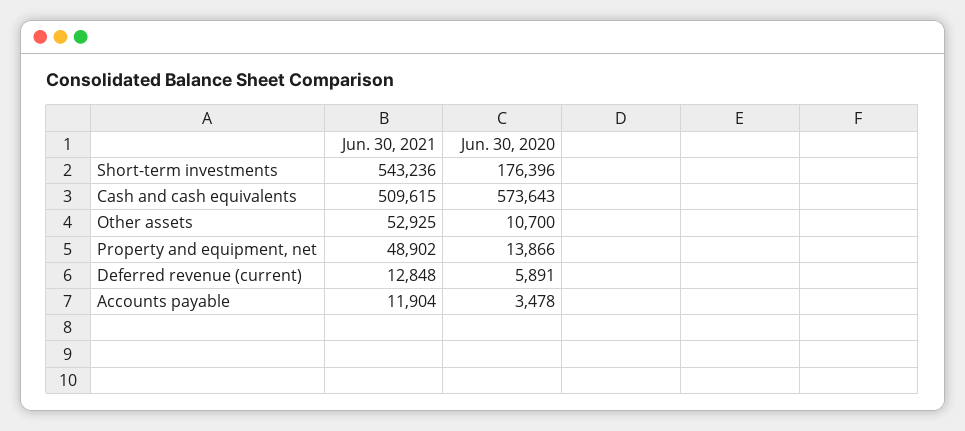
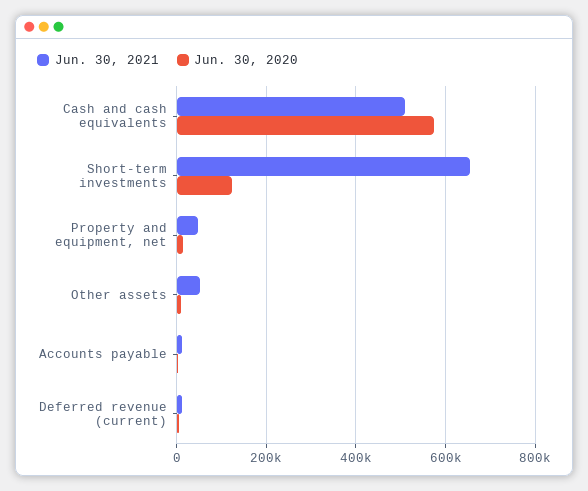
Jun. 30, 2021, Short-term investments: 543236 -> 660000
Jun. 30, 2020, Short-term investments: 176396 -> 120000

